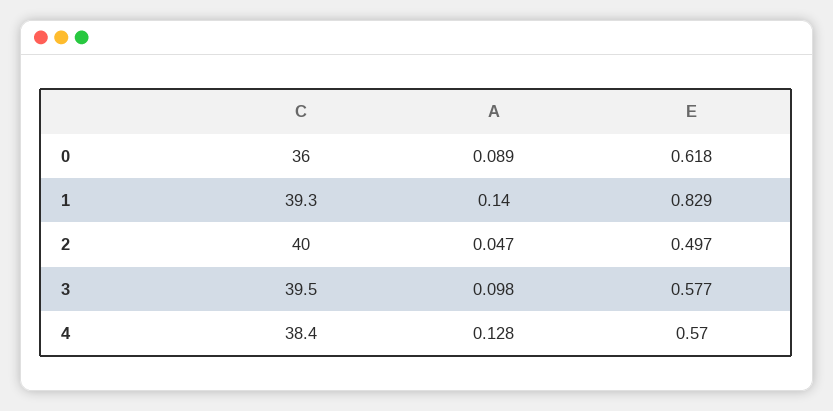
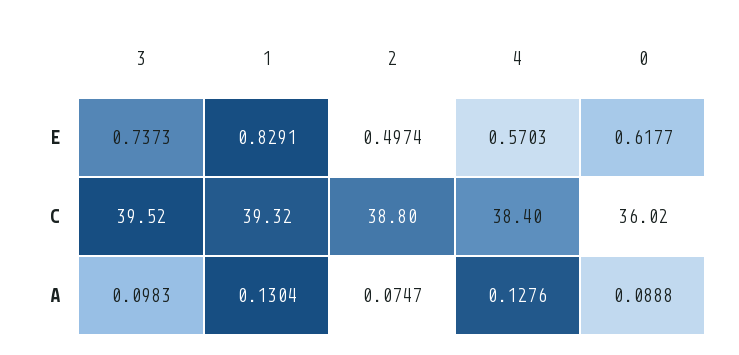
A, 1: 0.14 -> 0.1304
C, 2: 40 -> 38.8
A, 2: 0.047 -> 0.0747
E, 3: 0.577 -> 0.7373

